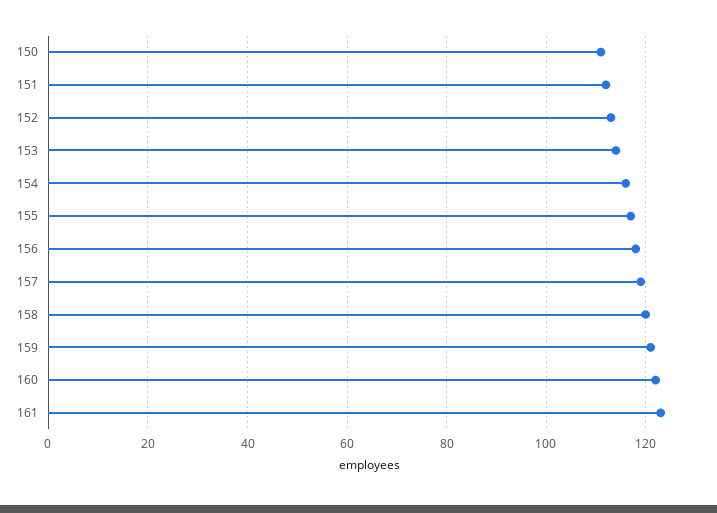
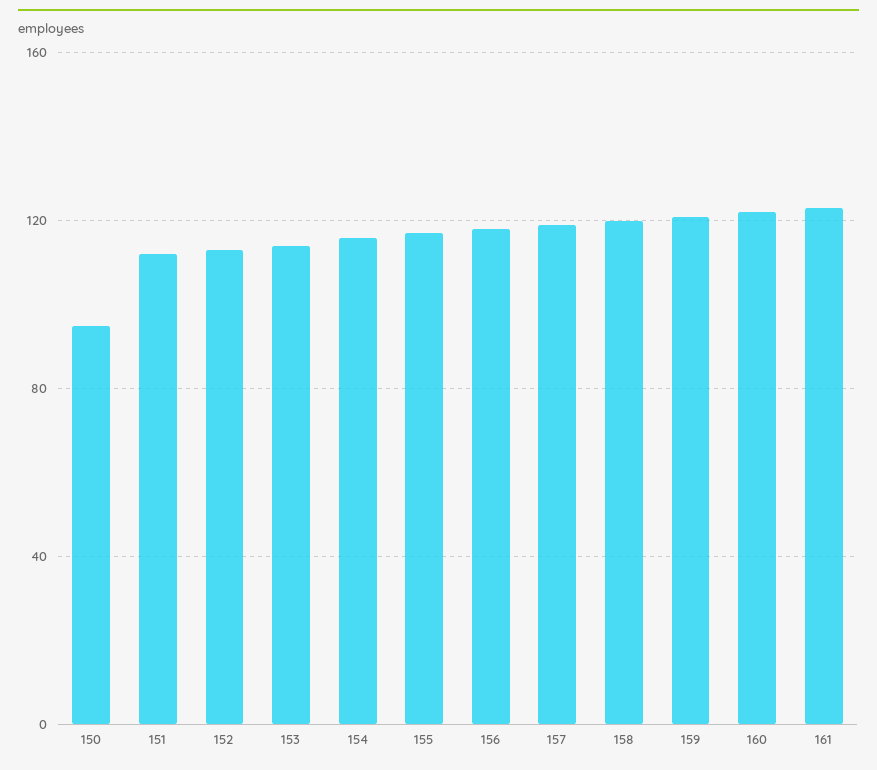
150: 110 -> 95

